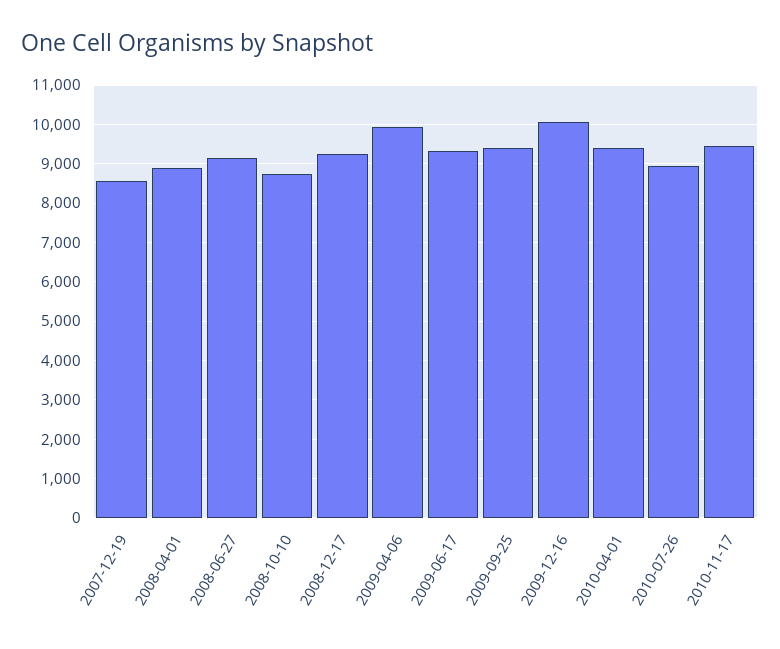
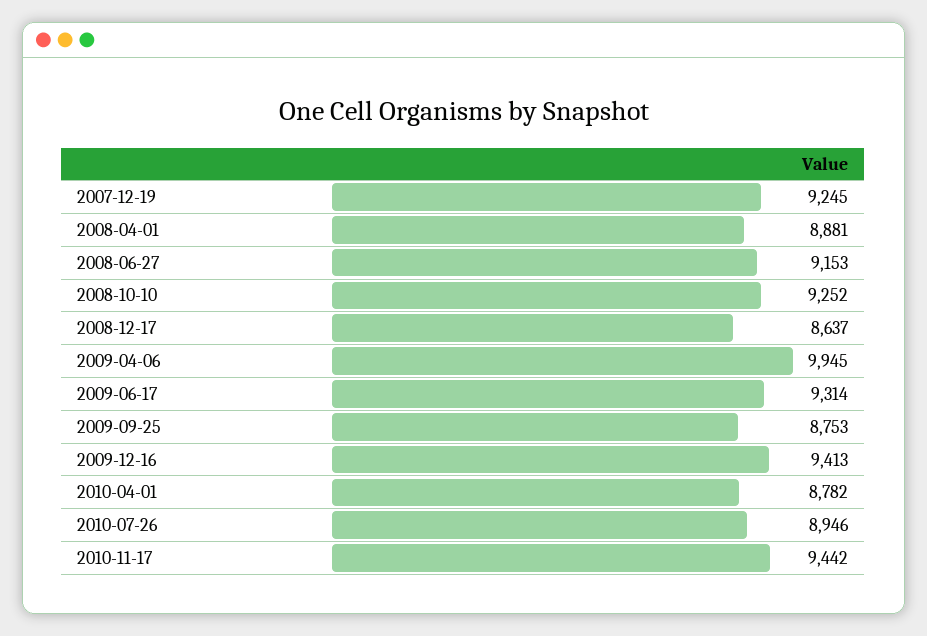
2007-12-19: 8600 -> 9245
2008-10-10: 8800 -> 9252
2008-12-17: 9200 -> 8637
2009-09-25: 9400 -> 8753
2009-12-16: 10000 -> 9413
2010-04-01: 9400 -> 8782

